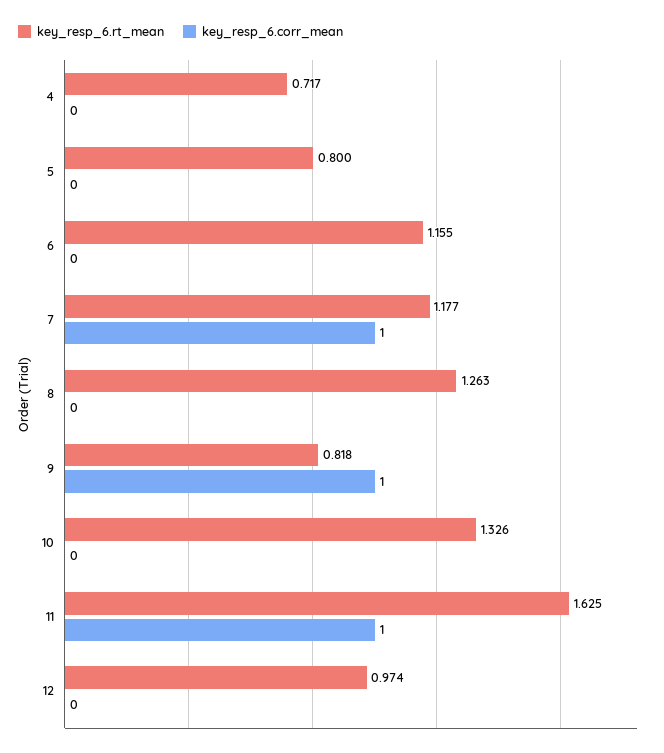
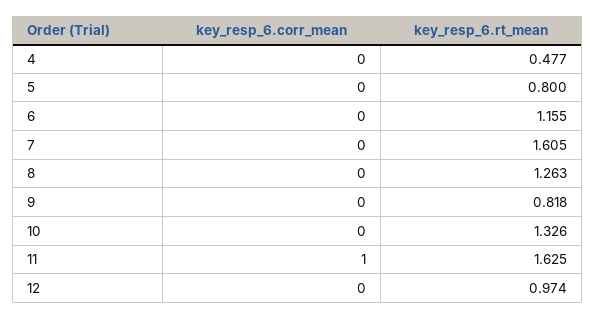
key_resp_6.rt_mean, 4: 0.717 -> 0.477
key_resp_6.rt_mean, 7: 1.177 -> 1.605
key_resp_6.corr_mean, 7: 1 -> 0
key_resp_6.corr_mean, 9: 1 -> 0

